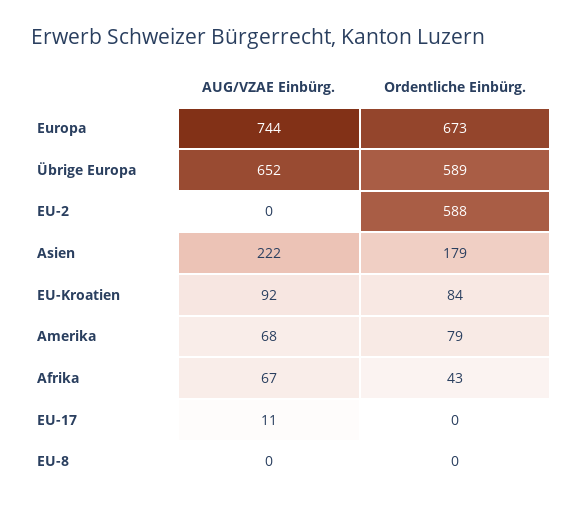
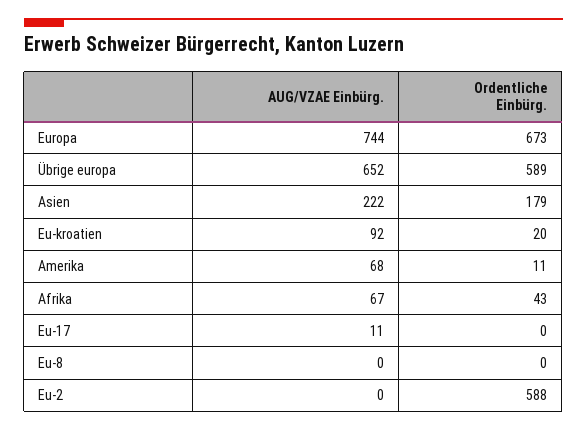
Ordentliche Einbürg., EU-Kroatien: 84 -> 20
Ordentliche Einbürg., Amerika: 79 -> 11

